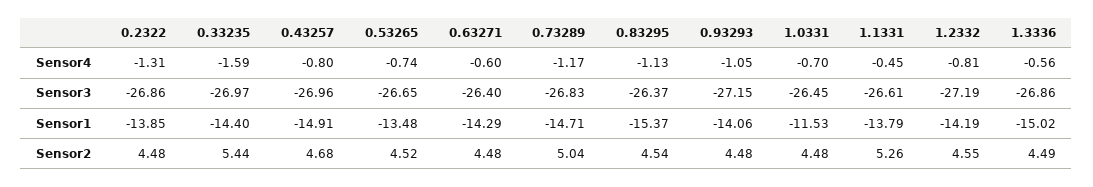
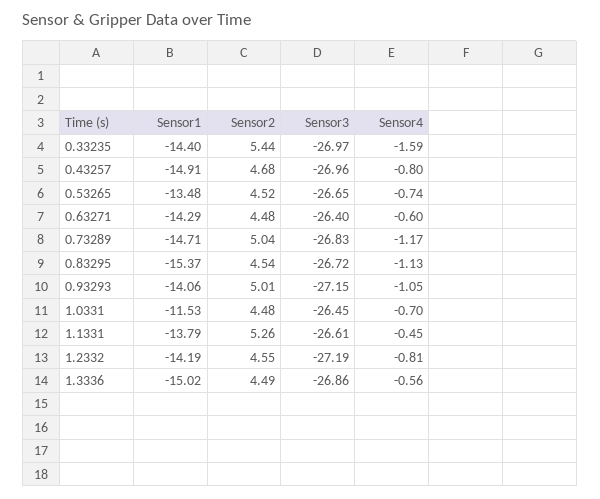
0.2322, Sensor4: -1.31 -> none
0.2322, Sensor3: -26.86 -> none
0.83295, Sensor3: -26.37 -> -26.72
0.2322, Sensor1: -13.85 -> none
0.2322, Sensor2: 4.48 -> none
0.93293, Sensor2: 4.48 -> 5.01

